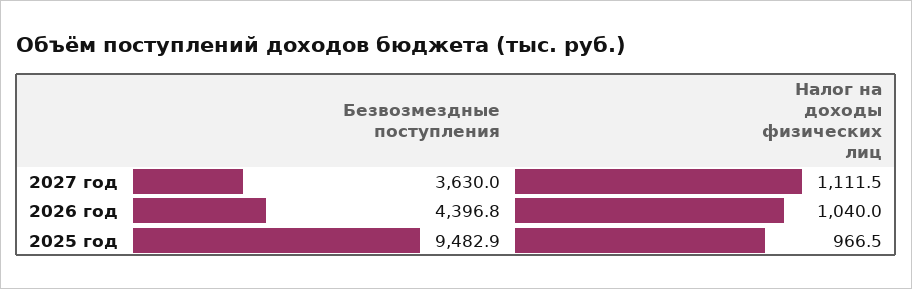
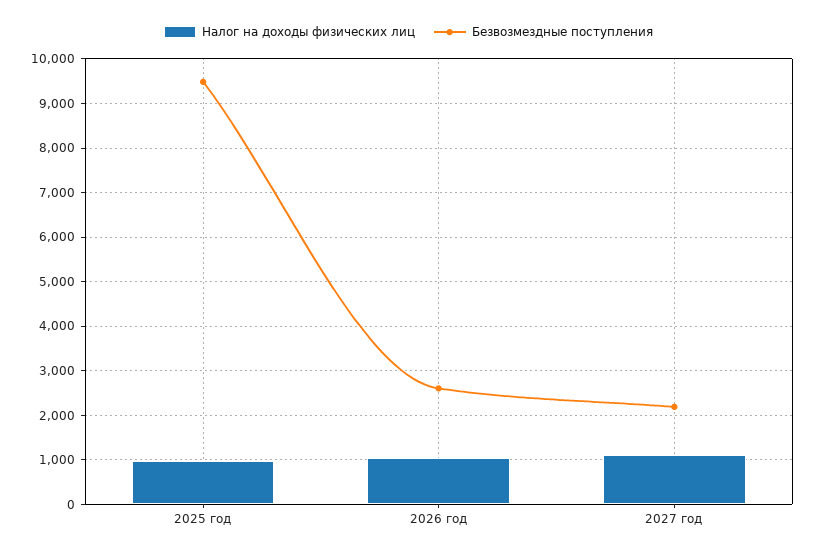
Безвозмездные поступления, 2027 год: 3630 -> 2200
Безвозмездные поступления, 2026 год: 4396.8 -> 2600

